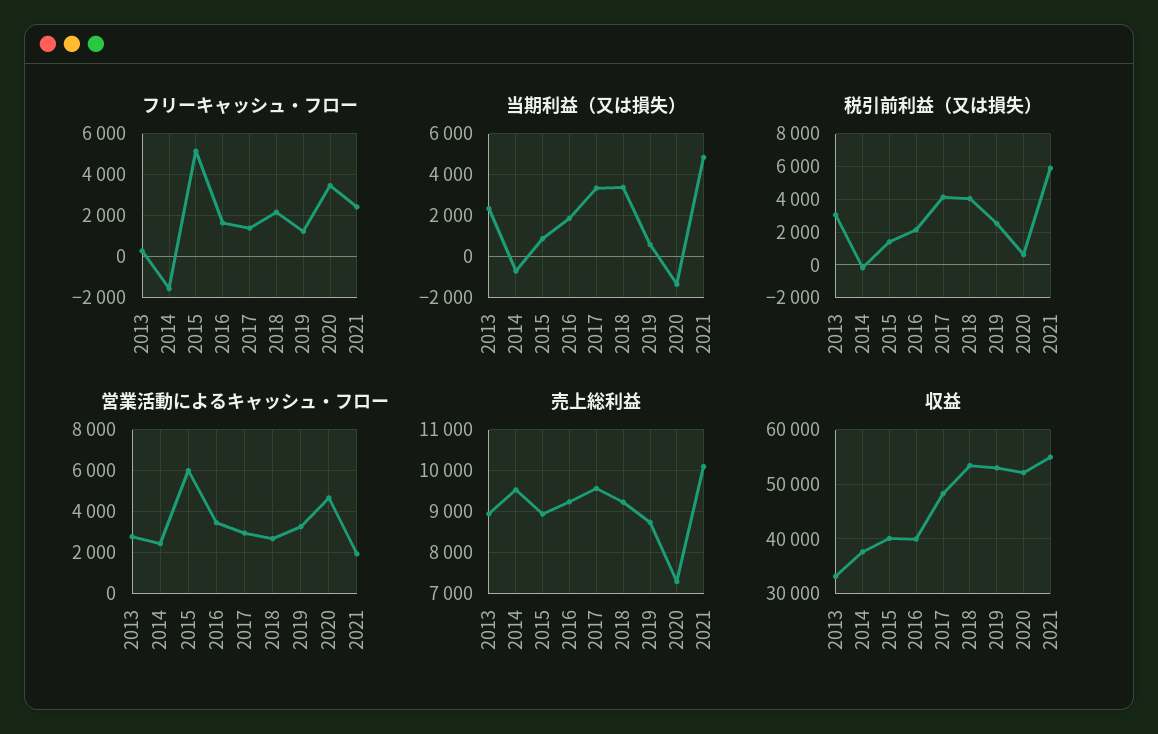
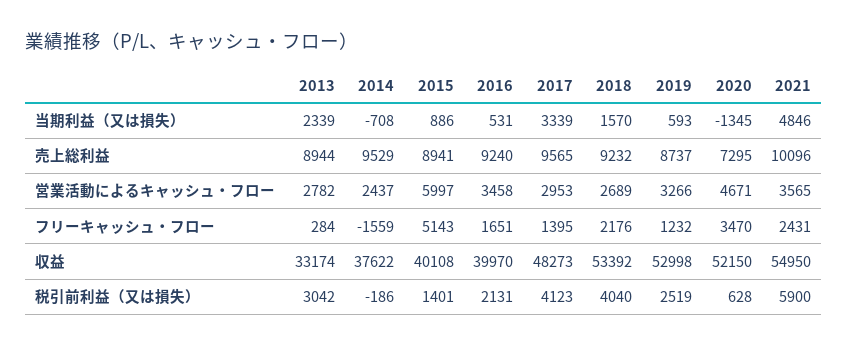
当期利益（又は損失）, 2016: 2000 -> 531
当期利益（又は損失）, 2018: 3500 -> 1570
営業活動によるキャッシュ・フロー, 2021: 2000 -> 3565

